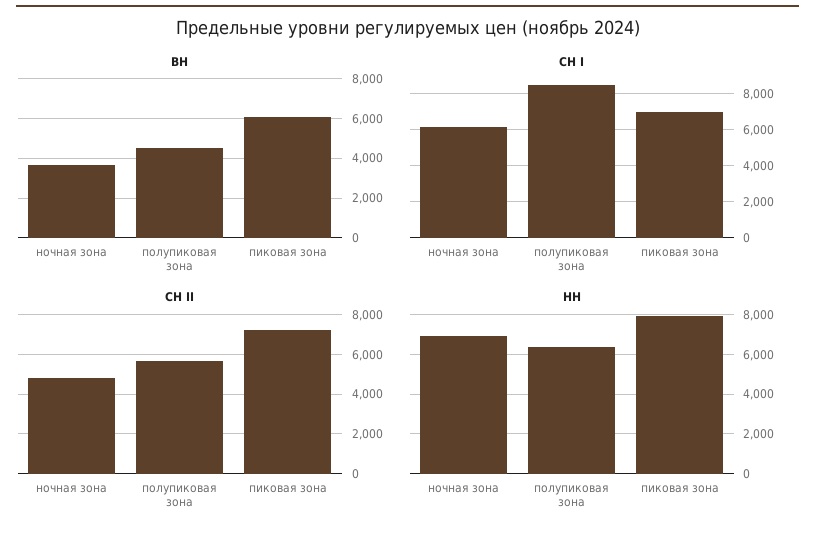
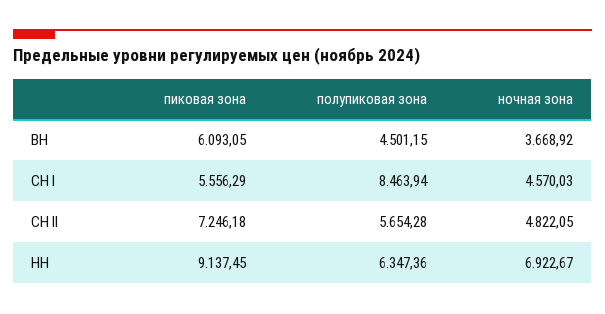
СН I, ночная зона: 6000 -> 4570.03
СН I, пиковая зона: 7000 -> 5556.29
НН, пиковая зона: 8000 -> 9137.45

